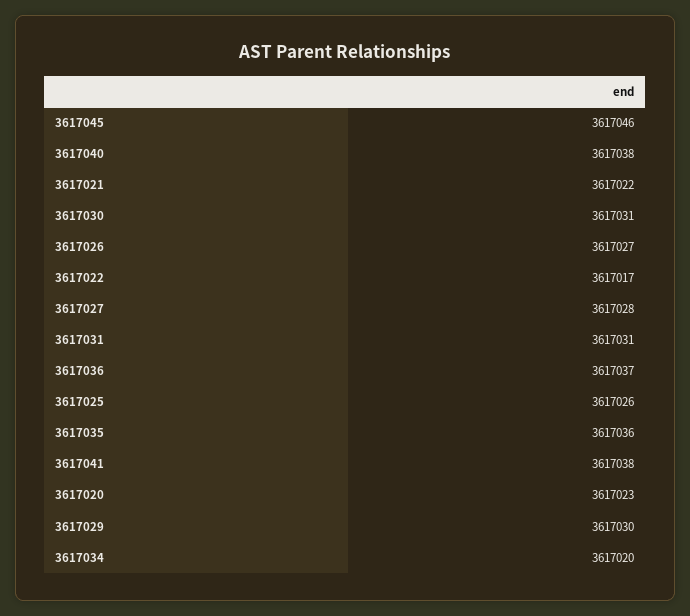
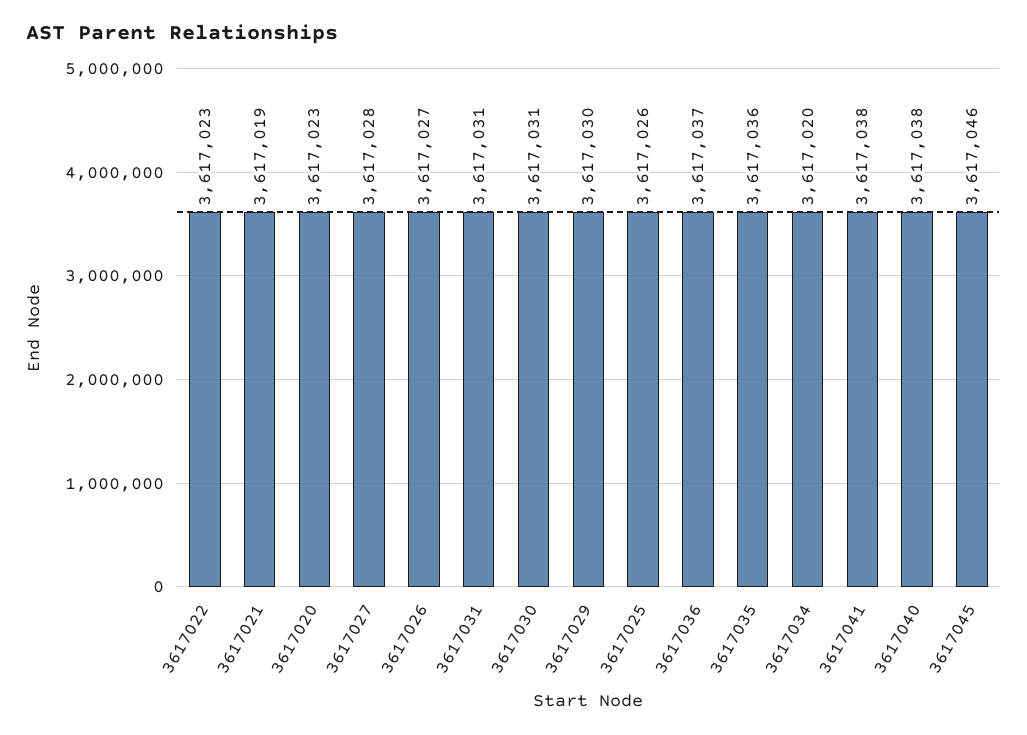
3617021: 3617022 -> 3617019
3617022: 3617017 -> 3617023

